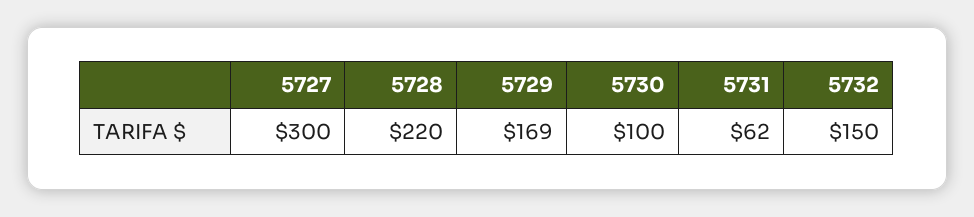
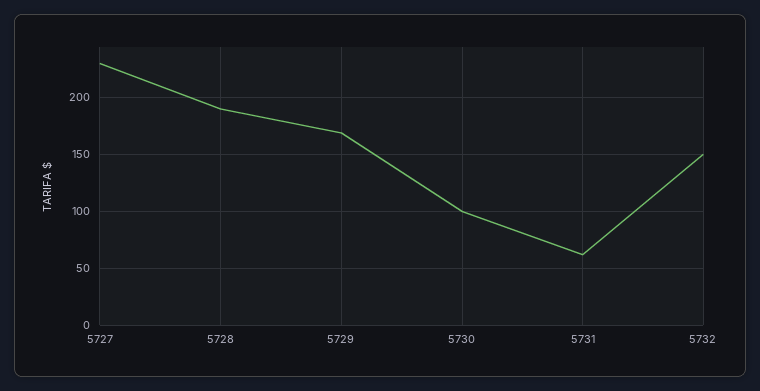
5727: 300 -> 230
5728: 220 -> 190

